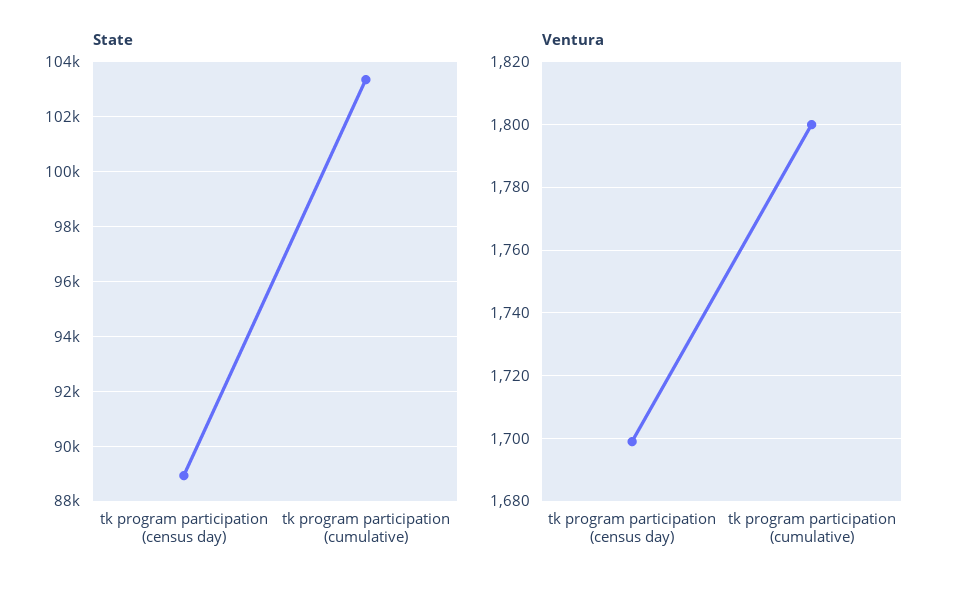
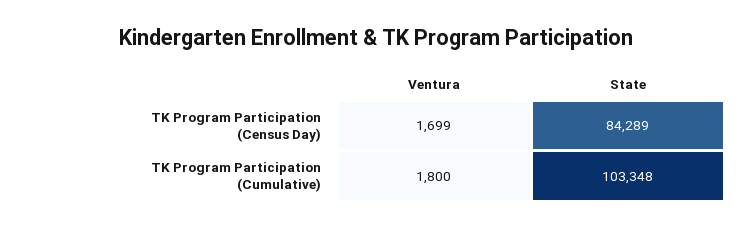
State, tk program participation (census day): 89000 -> 84289

